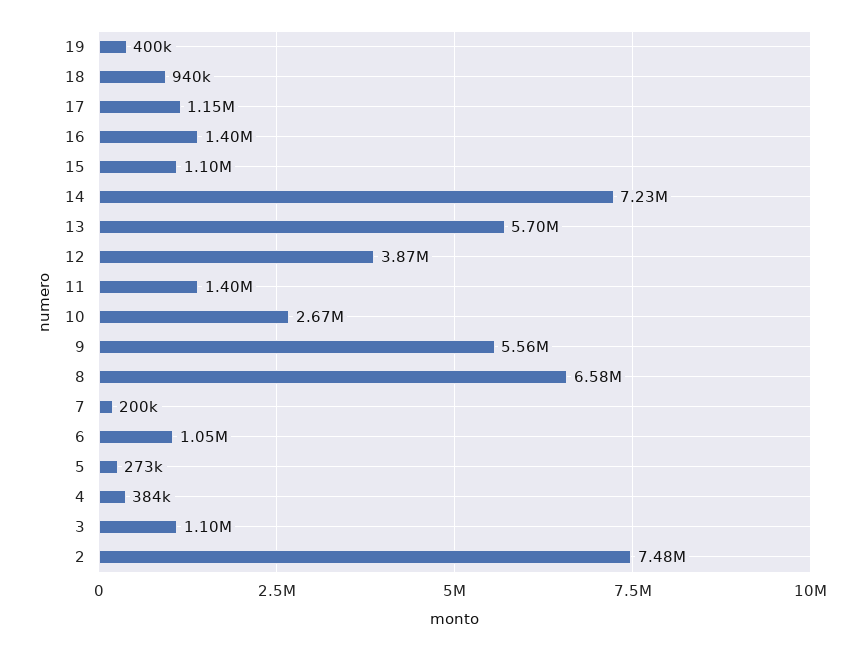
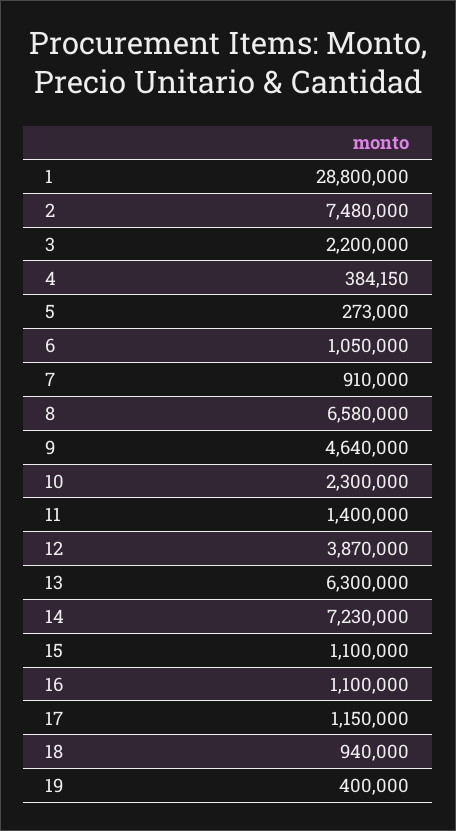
16: 1400000 -> 1100000
13: 5700000 -> 6300000
10: 2670000 -> 2300000
9: 5560000 -> 4640000
7: 200000 -> 910000
3: 1100000 -> 2200000
1: none -> 28800000

